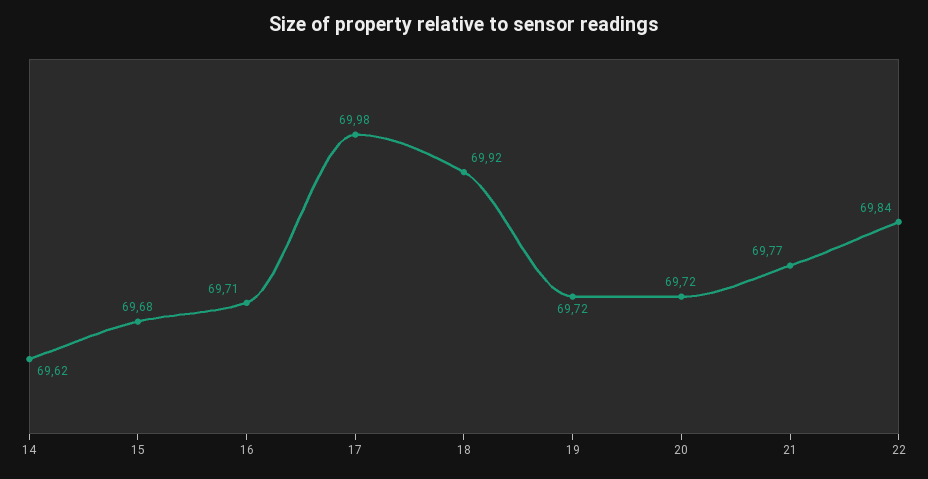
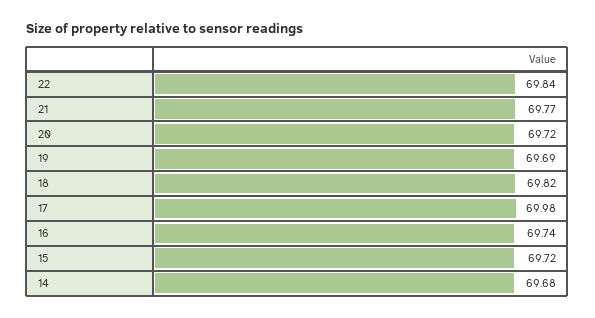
14: 69.62 -> 69.68
15: 69.68 -> 69.72
16: 69.71 -> 69.74
18: 69.92 -> 69.82
19: 69.72 -> 69.69

